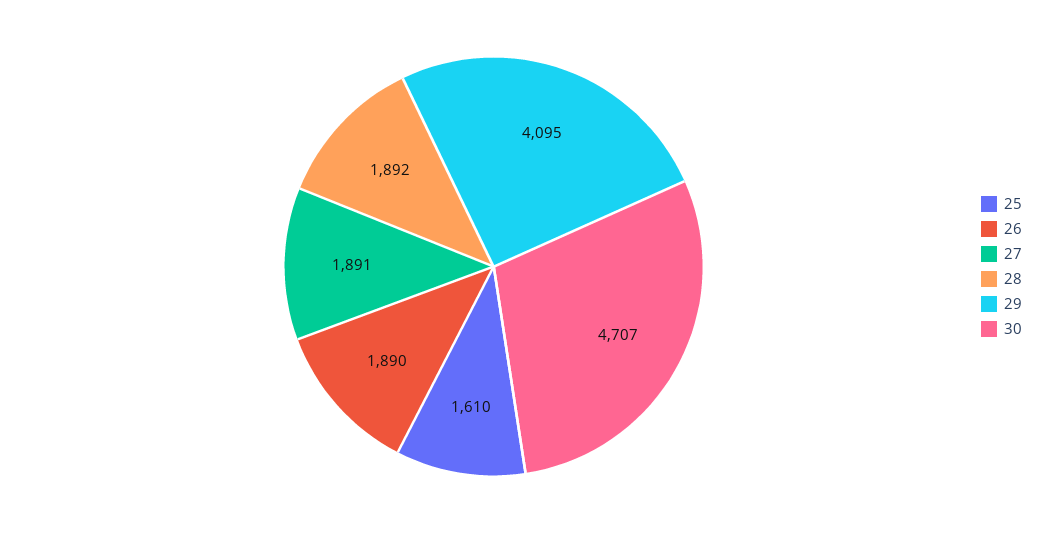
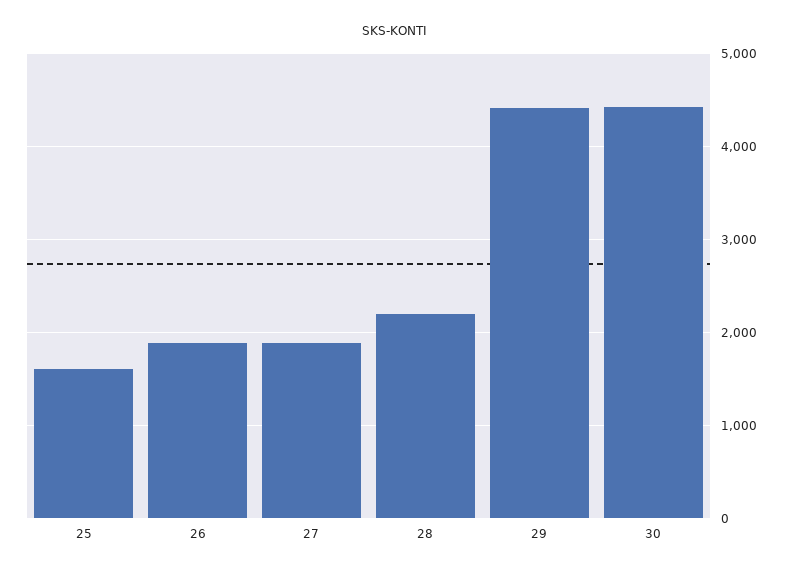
28: 1892 -> 2200
29: 4095 -> 4400
30: 4707 -> 4400

